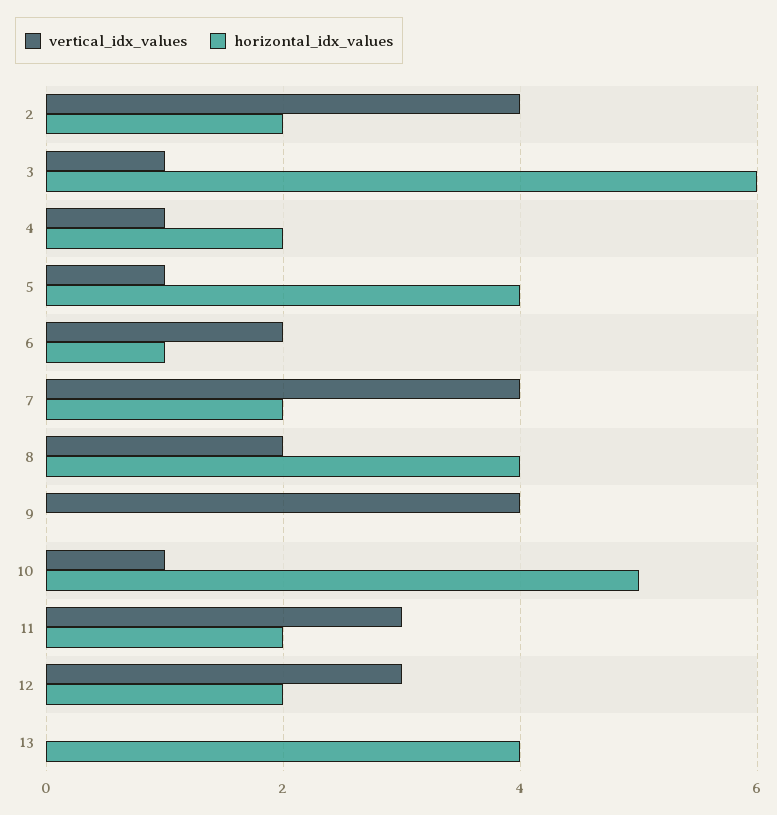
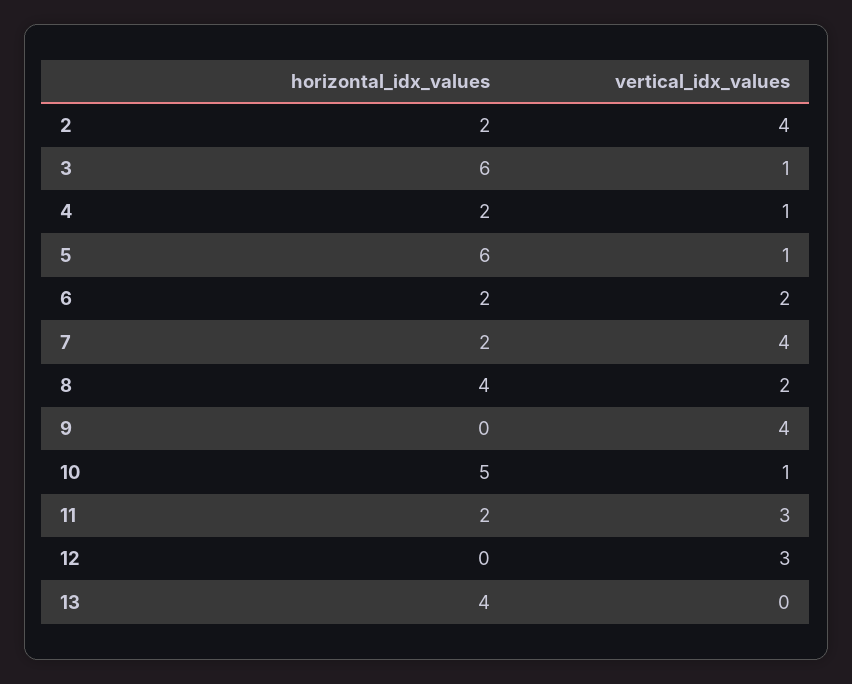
horizontal_idx_values, 5: 4 -> 6
horizontal_idx_values, 6: 1 -> 2
horizontal_idx_values, 12: 2 -> 0

